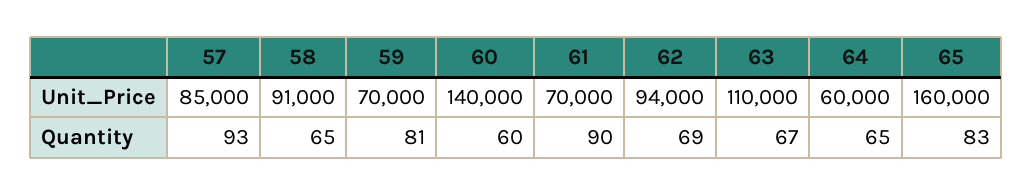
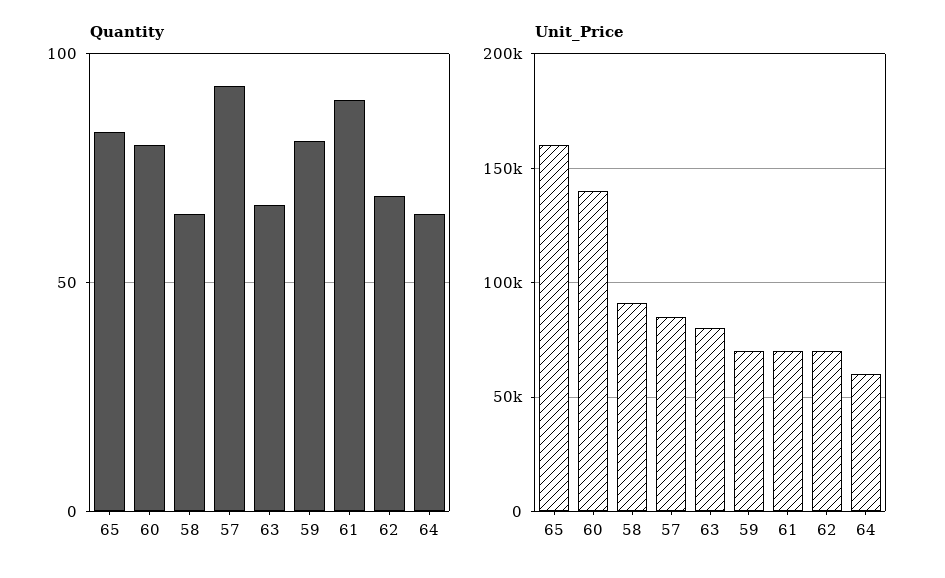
Unit_Price, 62: 94000 -> 70000
Unit_Price, 63: 110000 -> 80000
Quantity, 60: 60 -> 80

